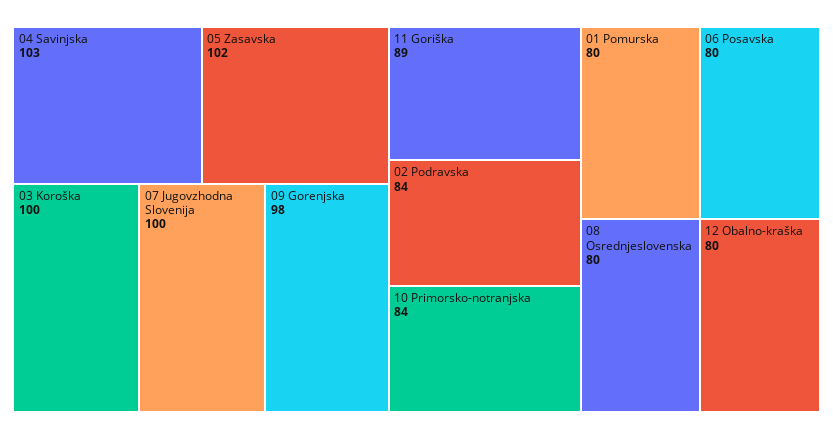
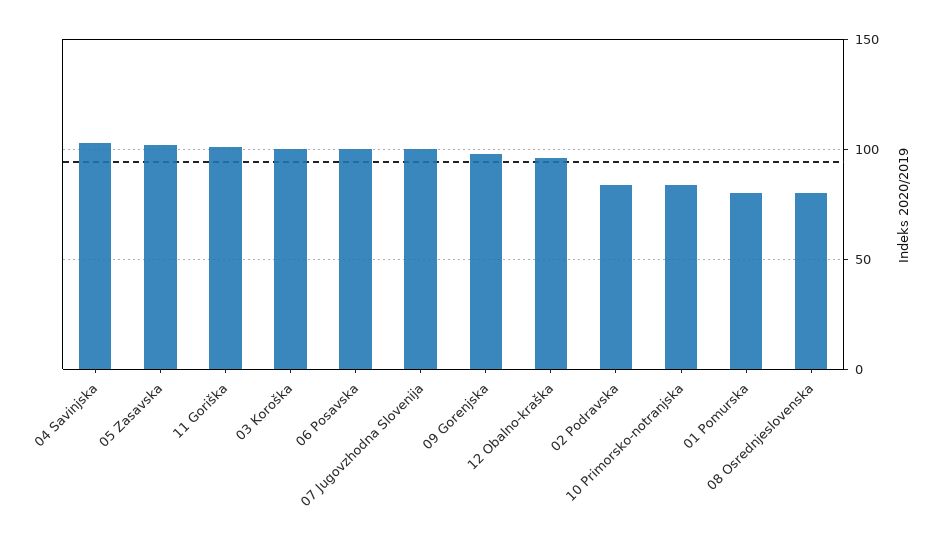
11 Goriška: 89 -> 100
06 Posavska: 80 -> 100
12 Obalno-kraška: 80 -> 95

